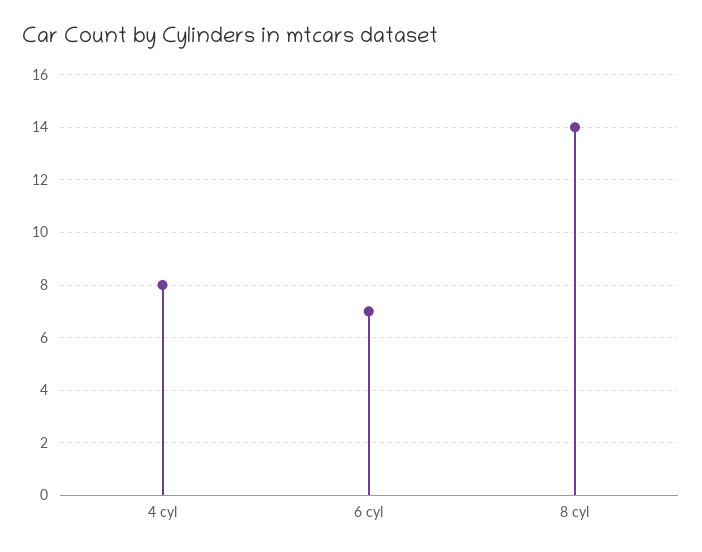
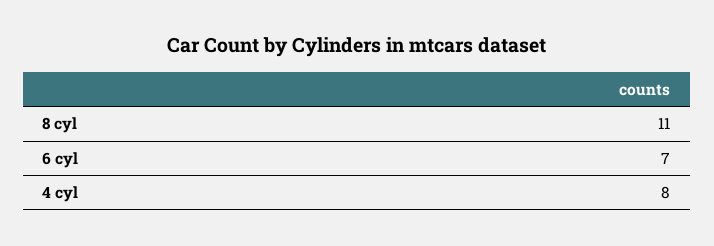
8 cyl: 14 -> 11

